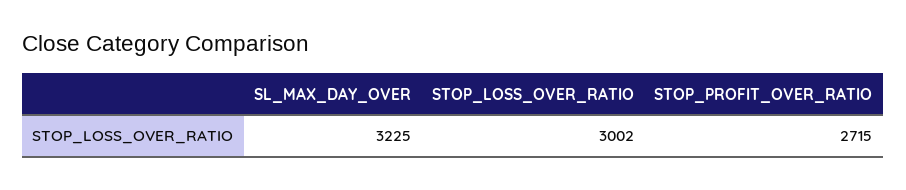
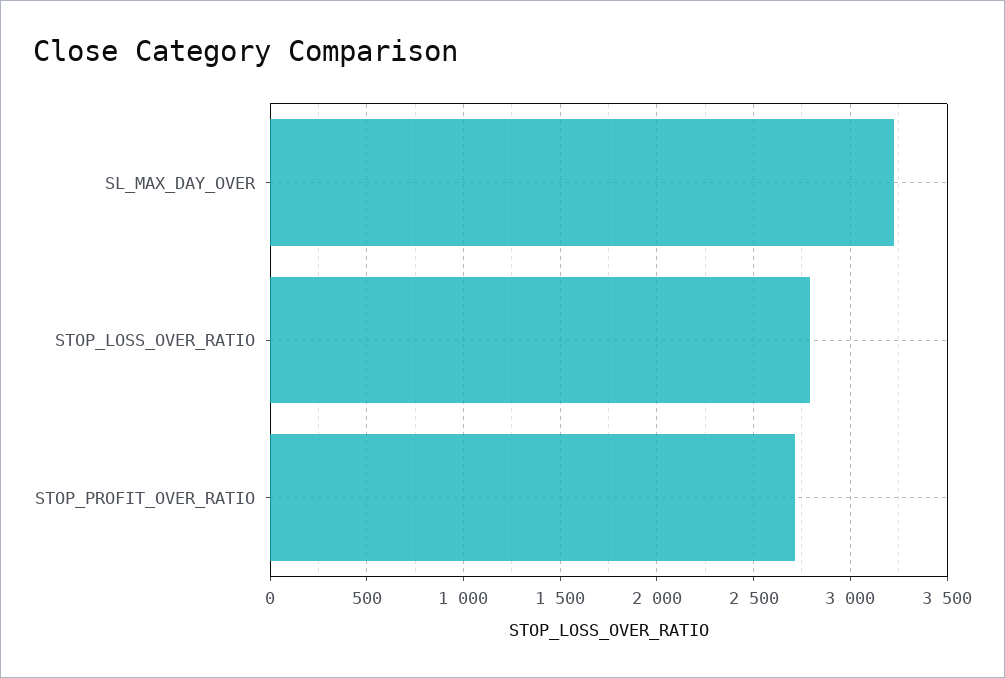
STOP_LOSS_OVER_RATIO: 3002 -> 2800

